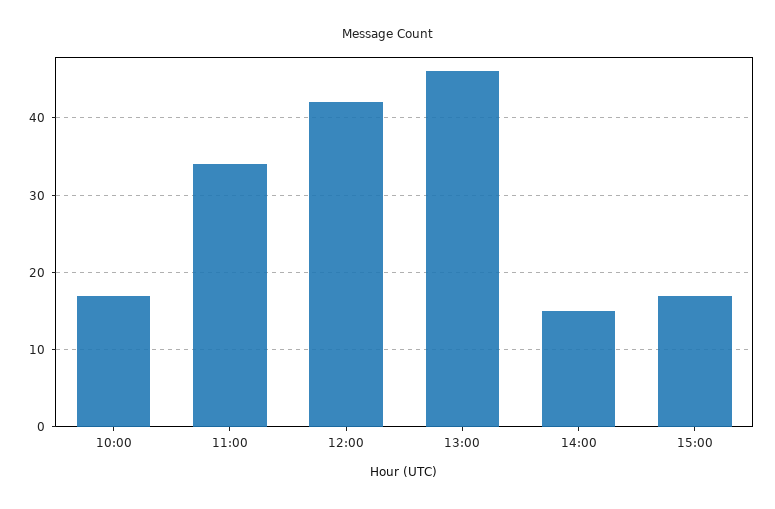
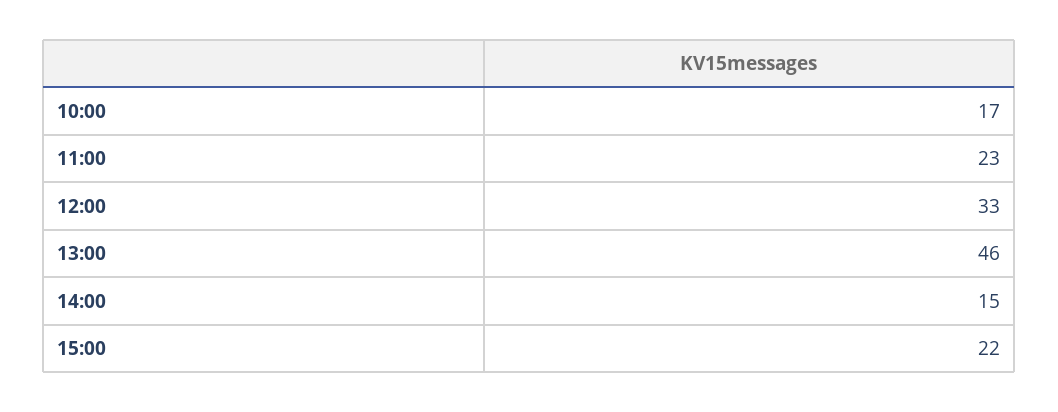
11:00: 34 -> 23
12:00: 42 -> 33
15:00: 17 -> 22

